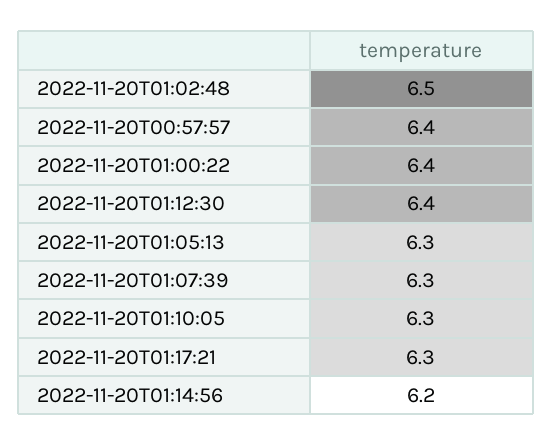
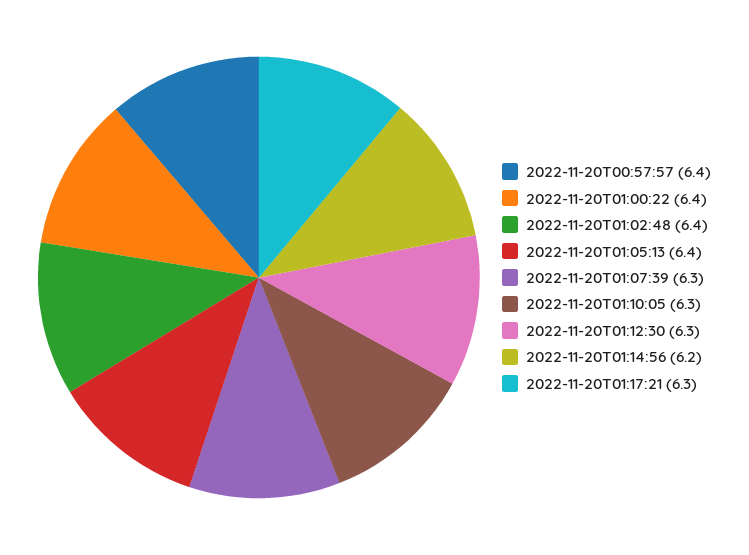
2022-11-20T01:02:48: 6.5 -> 6.4
2022-11-20T01:12:30: 6.4 -> 6.3
2022-11-20T01:05:13: 6.3 -> 6.4

